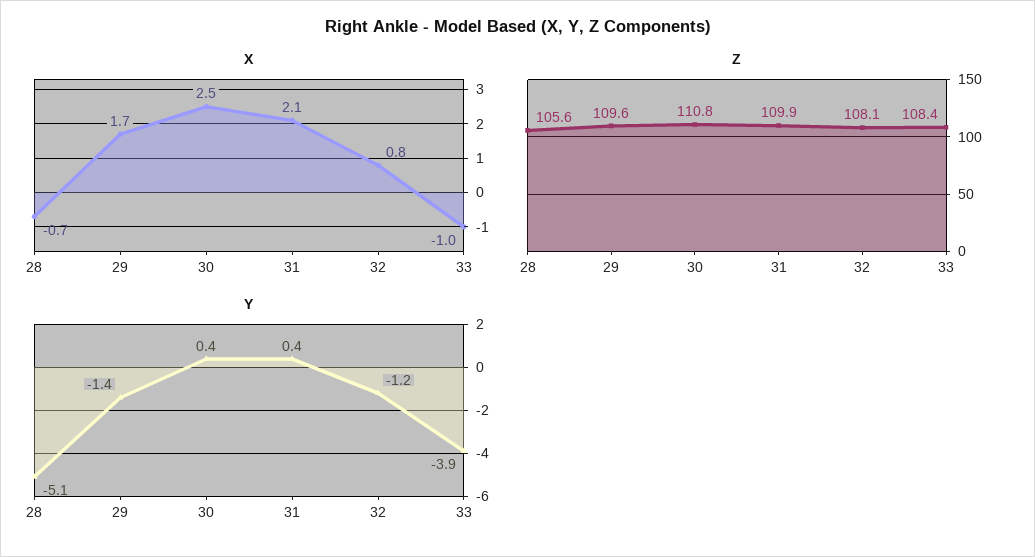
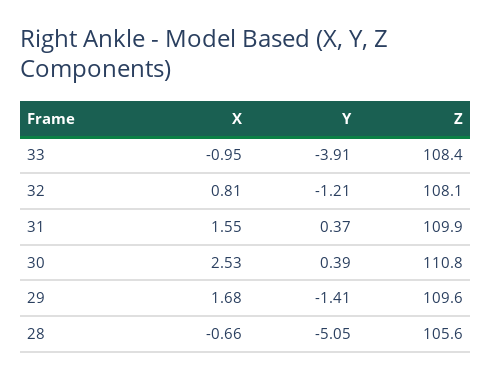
X, 31: 2.1 -> 1.55

